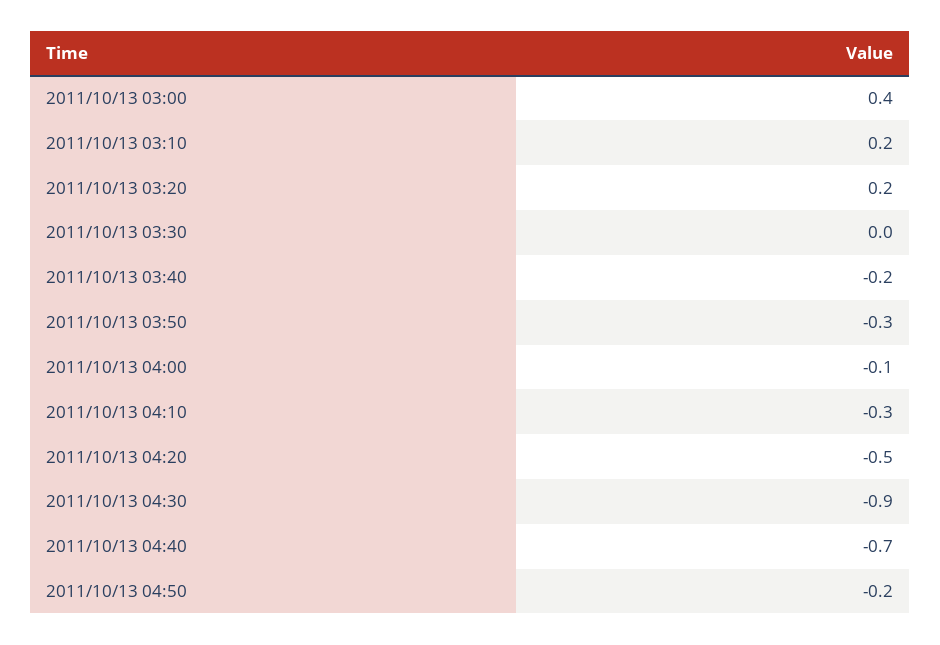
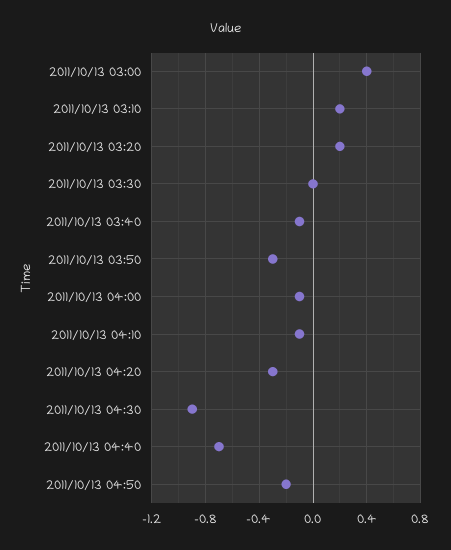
2011/10/13 03:40: -0.2 -> -0.1
2011/10/13 04:10: -0.3 -> -0.1
2011/10/13 04:20: -0.5 -> -0.3

